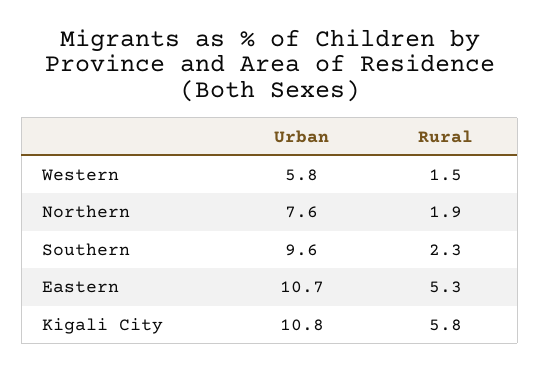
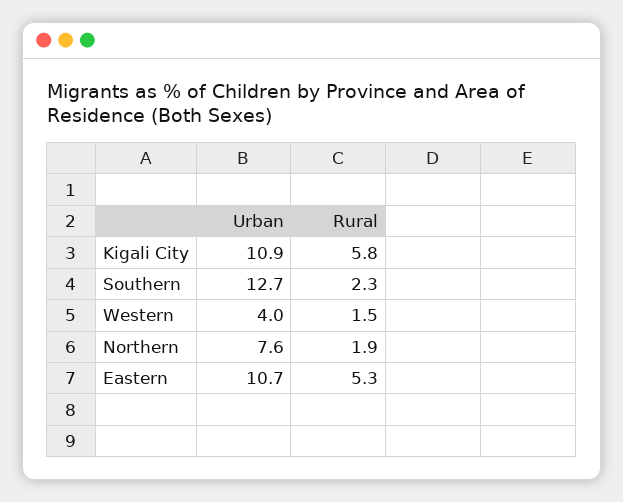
Urban, Western: 5.8 -> 4
Urban, Southern: 9.6 -> 12.7
Urban, Kigali City: 10.8 -> 10.9

